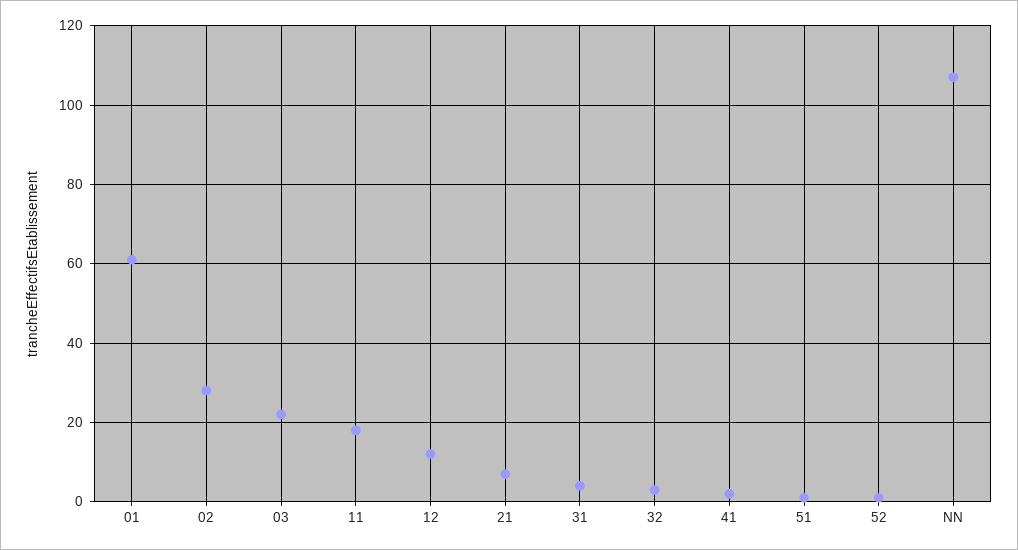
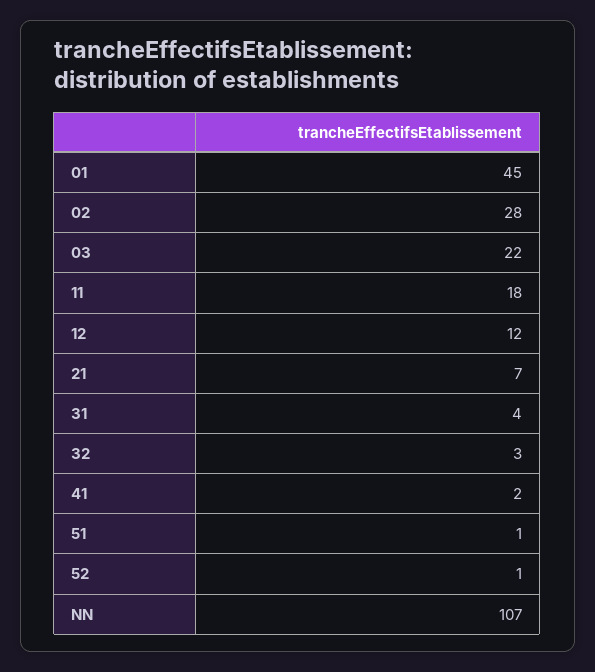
01: 60 -> 45

